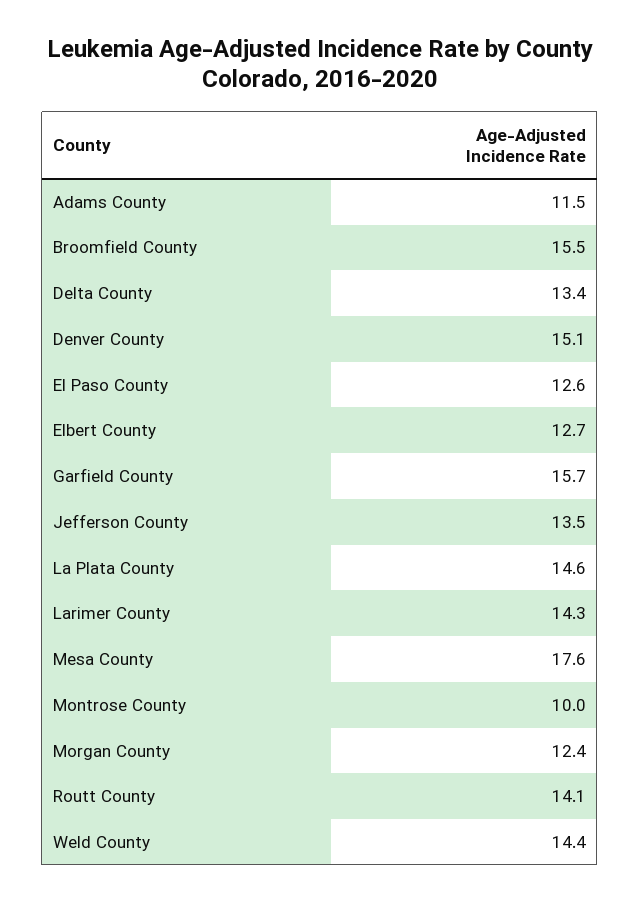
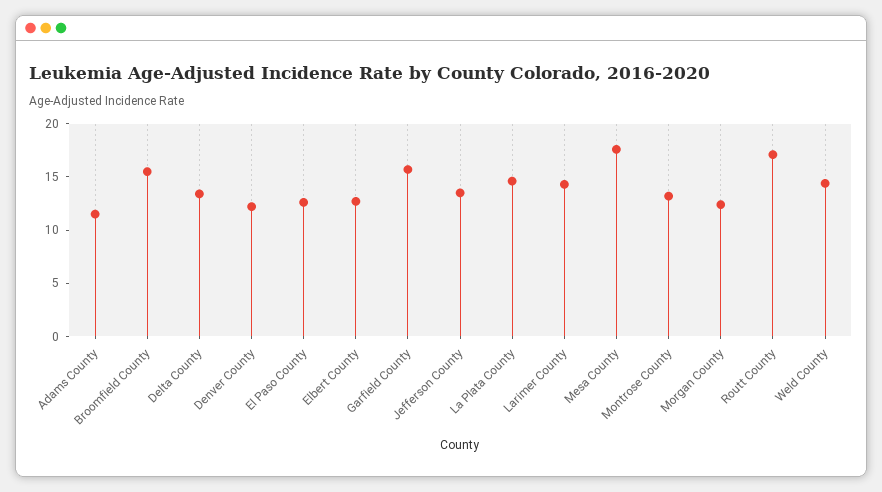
Denver County: 15.1 -> 12
Montrose County: 10 -> 13
Routt County: 14.1 -> 17

